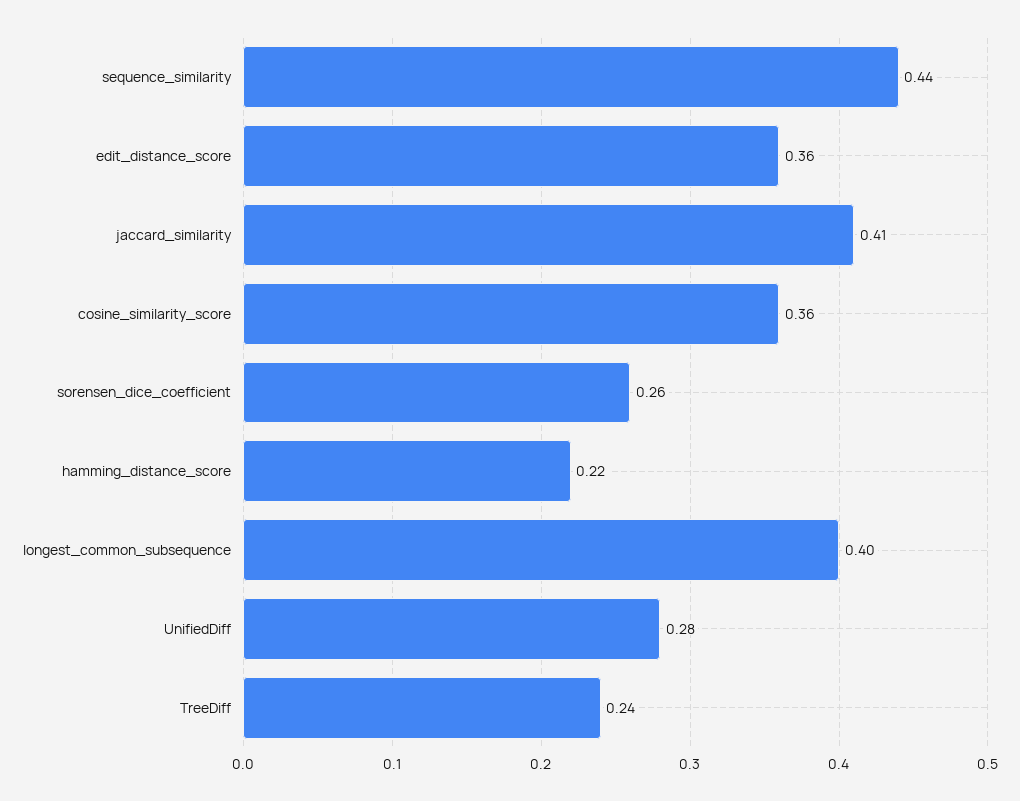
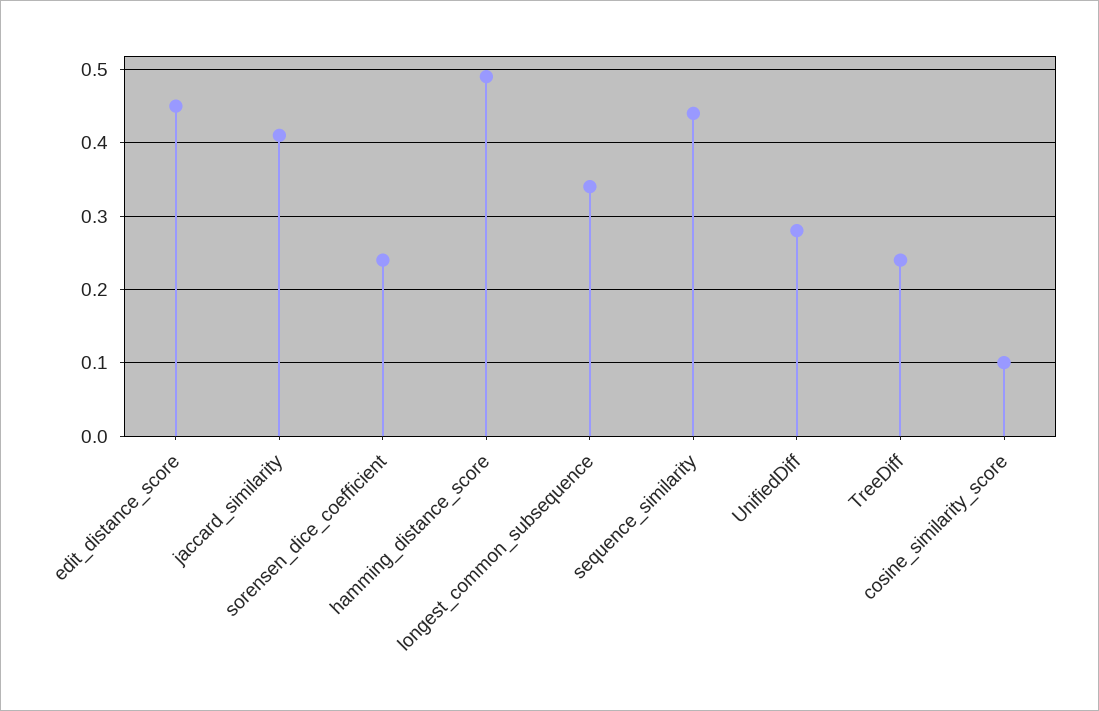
edit_distance_score: 0.36 -> 0.45
cosine_similarity_score: 0.36 -> 0.1
sorensen_dice_coefficient: 0.26 -> 0.24
hamming_distance_score: 0.22 -> 0.49
longest_common_subsequence: 0.4 -> 0.34

